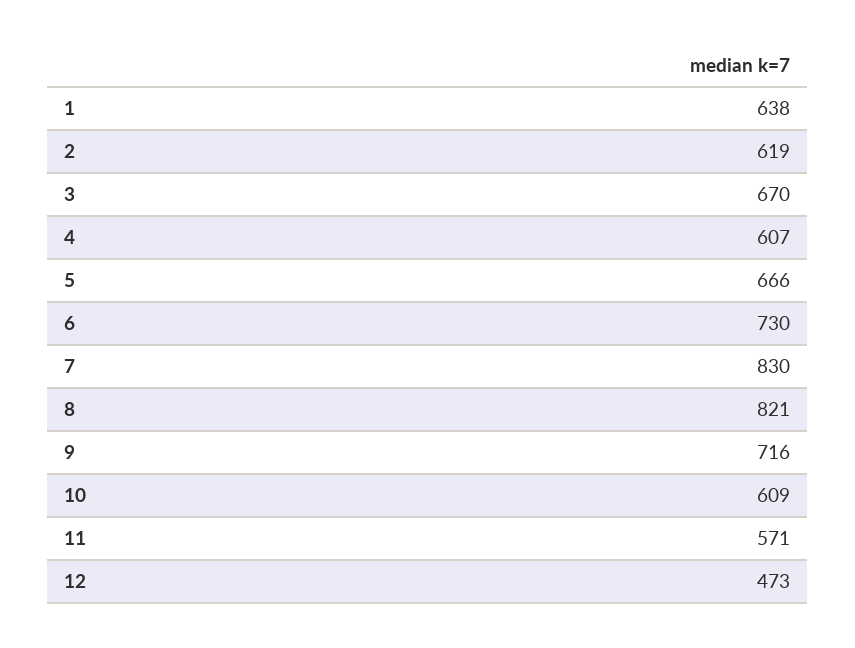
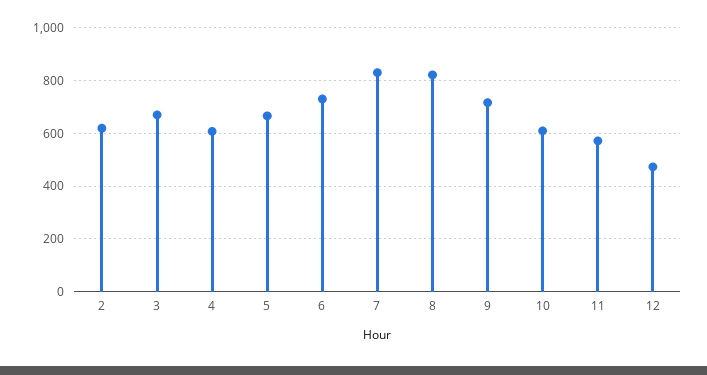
1: 638 -> none

